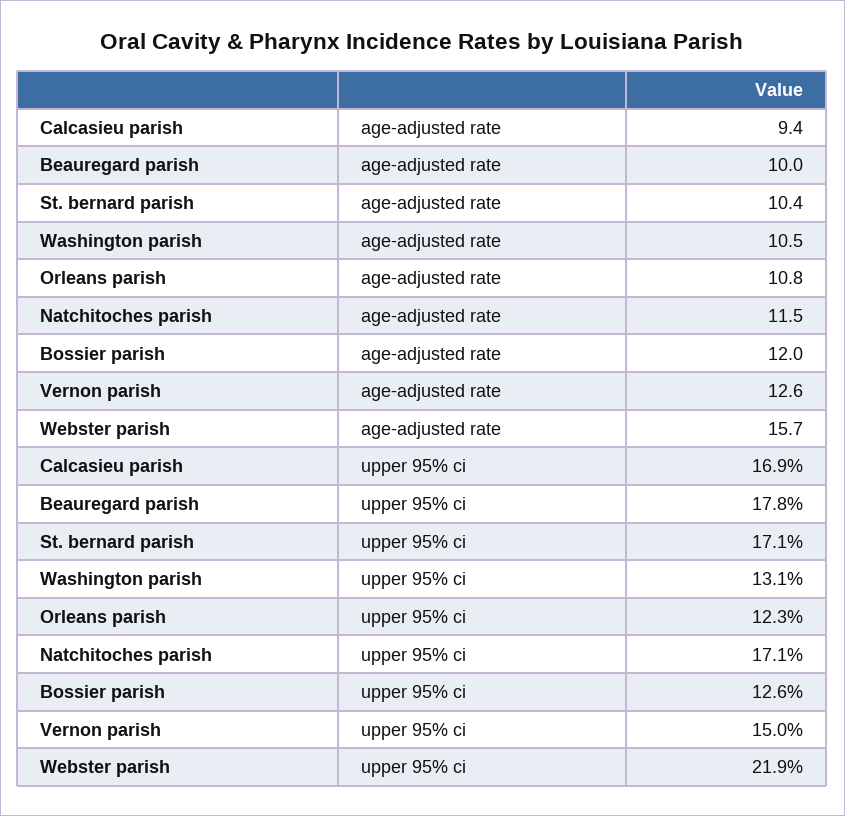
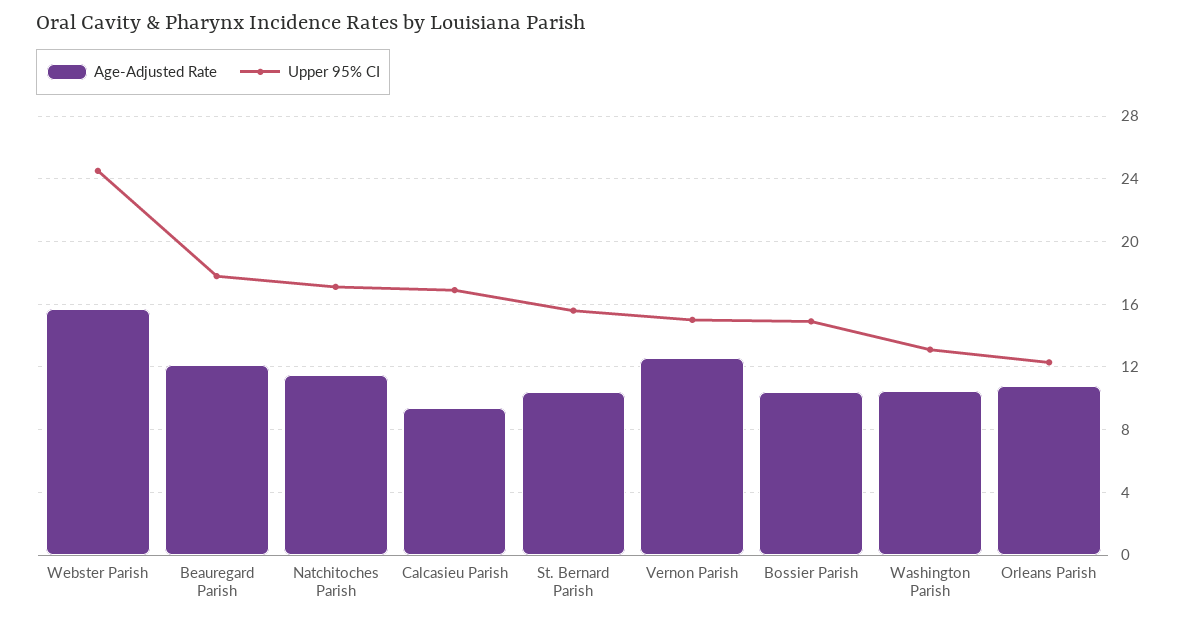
age-adjusted rate, Beauregard parish: 10 -> 12
age-adjusted rate, Bossier parish: 12 -> 10.5
upper 95% ci, St. bernard parish: 17.1 -> 15.5
upper 95% ci, Bossier parish: 12.6 -> 15
upper 95% ci, Webster parish: 21.9 -> 24.5

